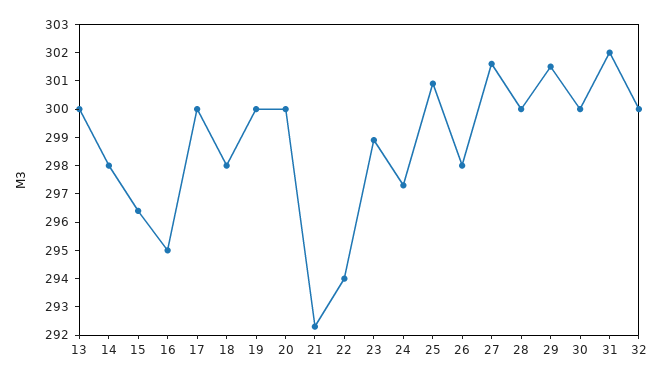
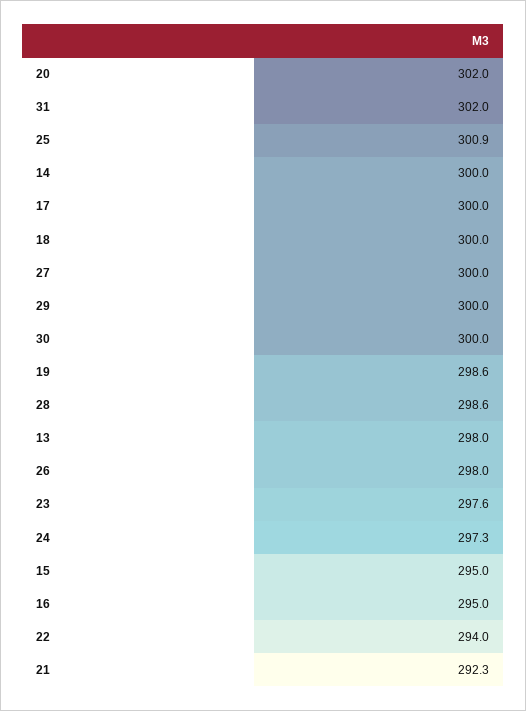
13: 300 -> 298
14: 298 -> 300
15: 296.5 -> 295
18: 298 -> 300
19: 300 -> 298.6
20: 300 -> 302
23: 299 -> 297.6
27: 301.5 -> 300
28: 300 -> 298.6
29: 301.5 -> 300
32: 300 -> none

